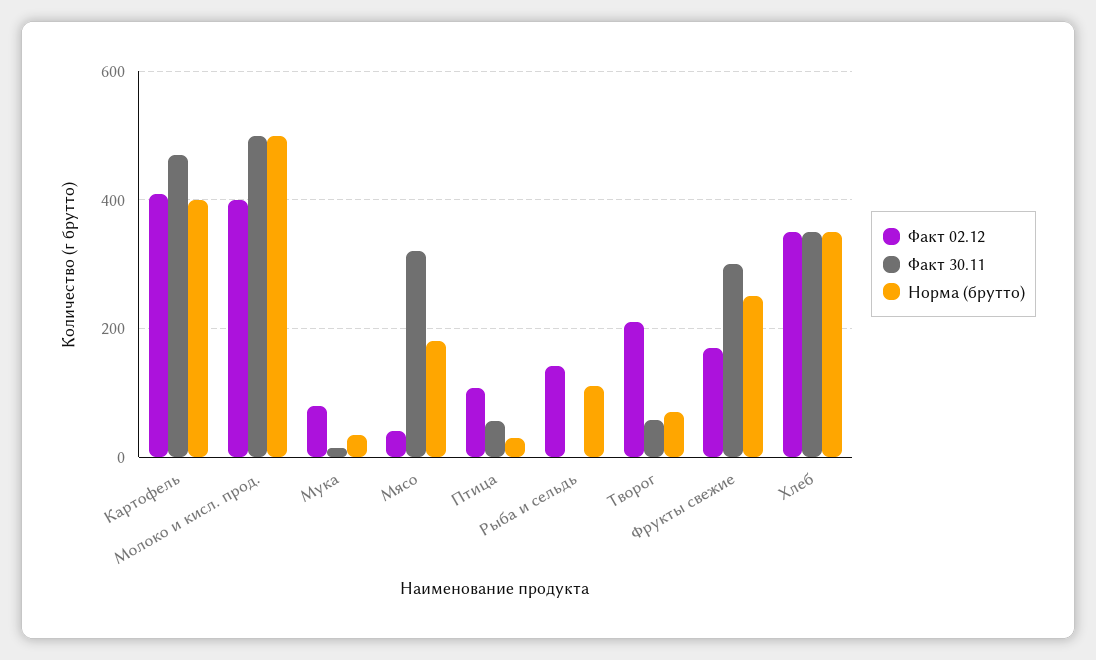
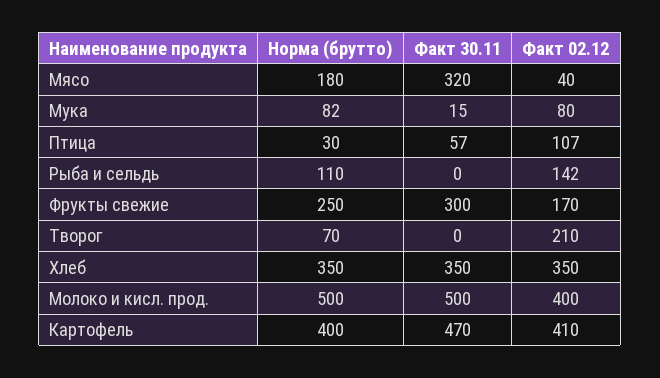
Норма (брутто), Мука: 40 -> 82
Факт 30.11, Творог: 60 -> 0

